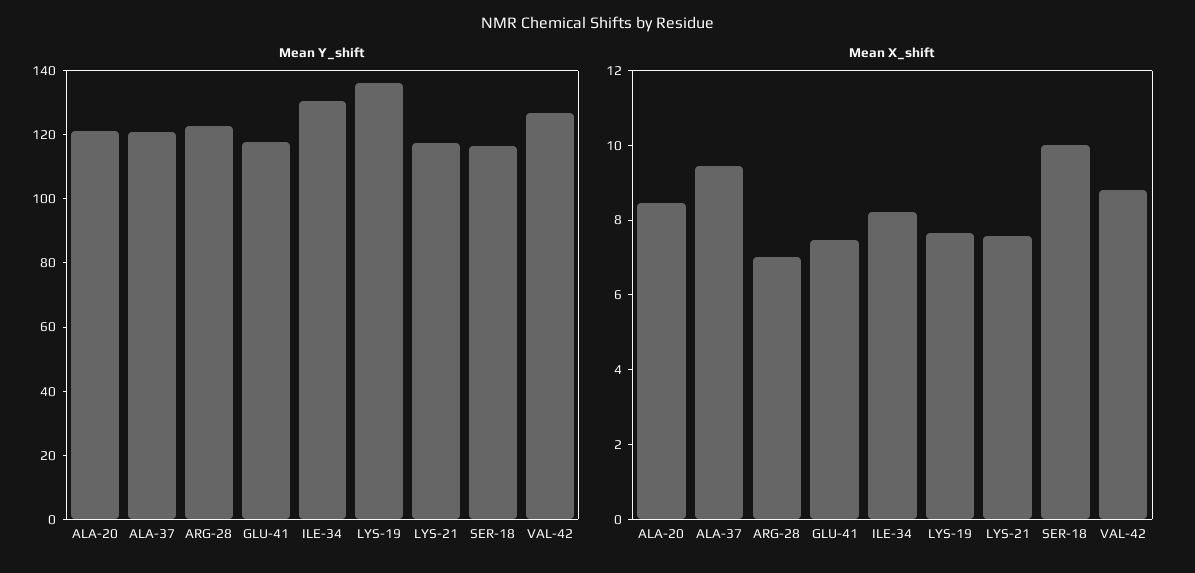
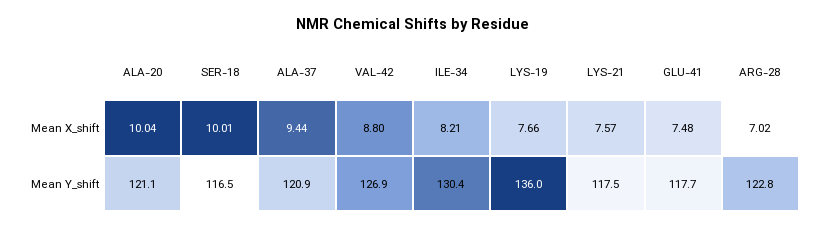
Mean X_shift, ALA-20: 8.5 -> 10.04

